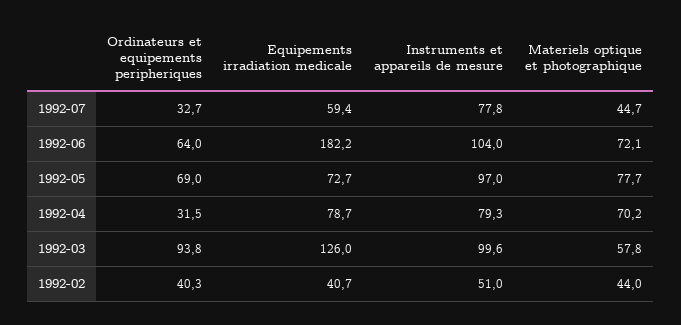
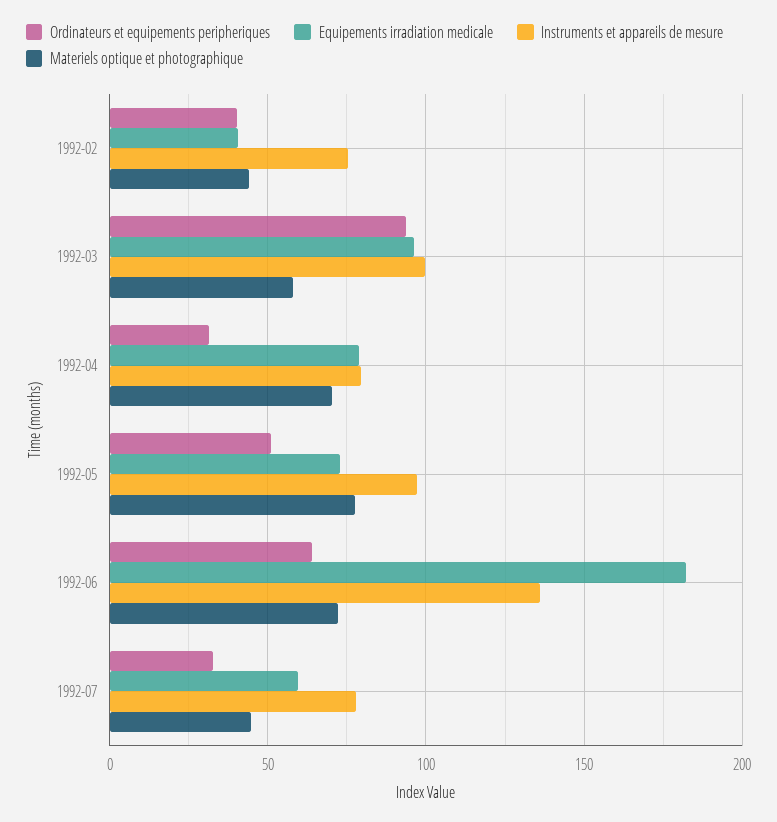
Instruments et appareils de mesure, 1992-06: 104 -> 135
Ordinateurs et equipements peripheriques, 1992-05: 69 -> 50
Equipements irradiation medicale, 1992-03: 126 -> 95
Instruments et appareils de mesure, 1992-02: 51 -> 75

